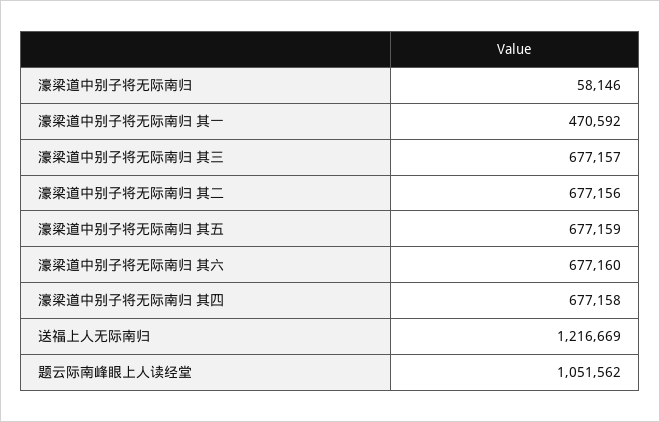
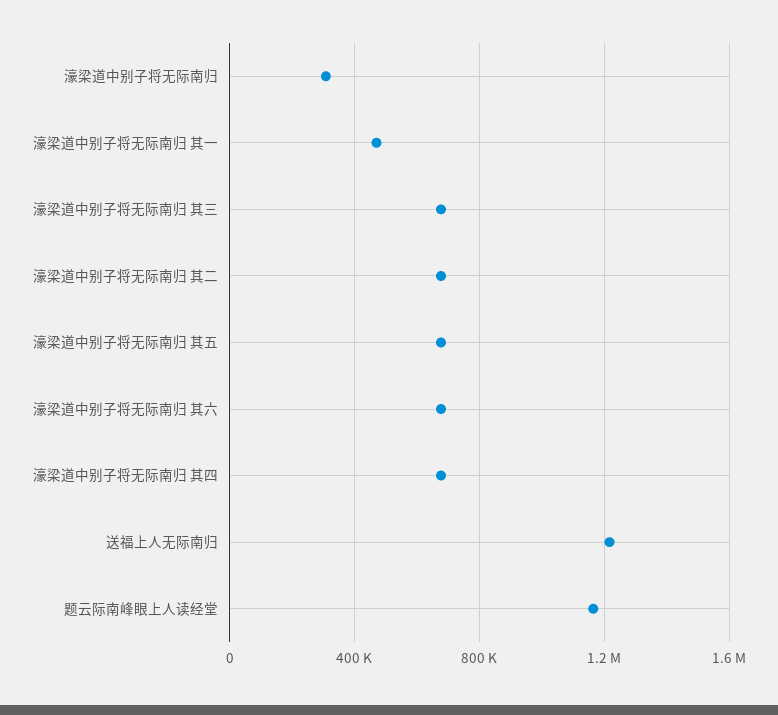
濠梁道中别子将无际南归: 58146 -> 300000
题云际南峰眼上人读经堂: 1051562 -> 1150000

